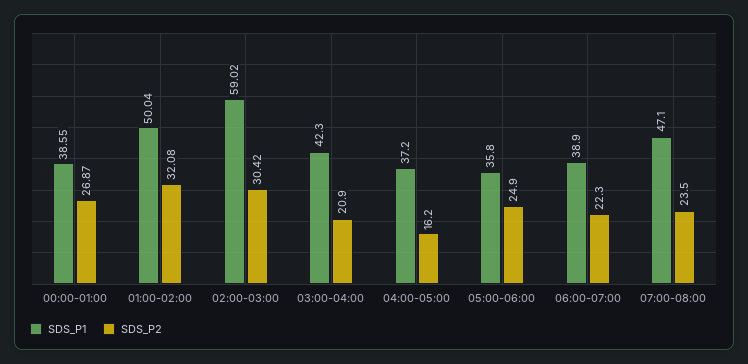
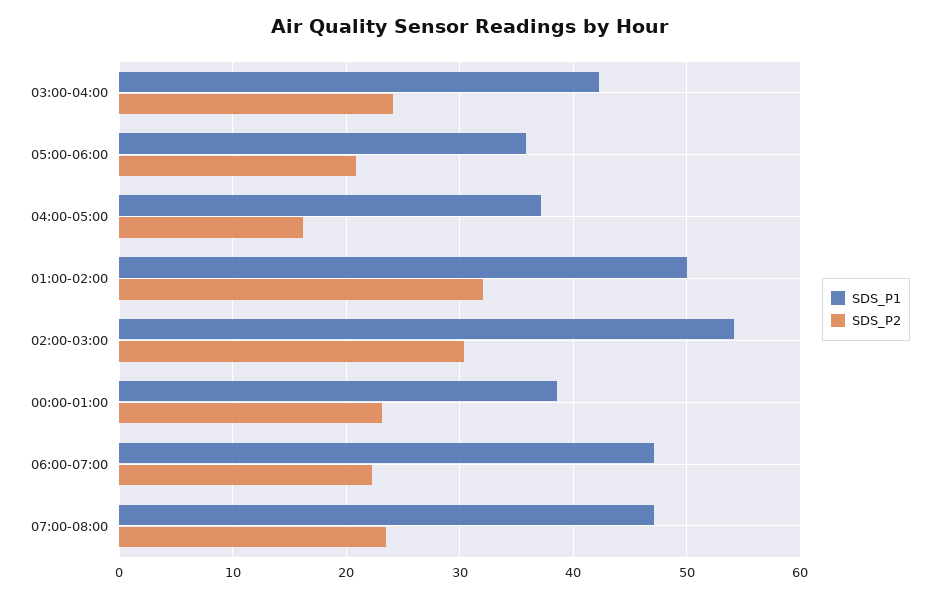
SDS_P2, 00:00-01:00: 26.87 -> 23
SDS_P1, 02:00-03:00: 59.02 -> 54
SDS_P2, 03:00-04:00: 20.9 -> 24
SDS_P2, 05:00-06:00: 24.9 -> 21
SDS_P1, 06:00-07:00: 38.9 -> 47

